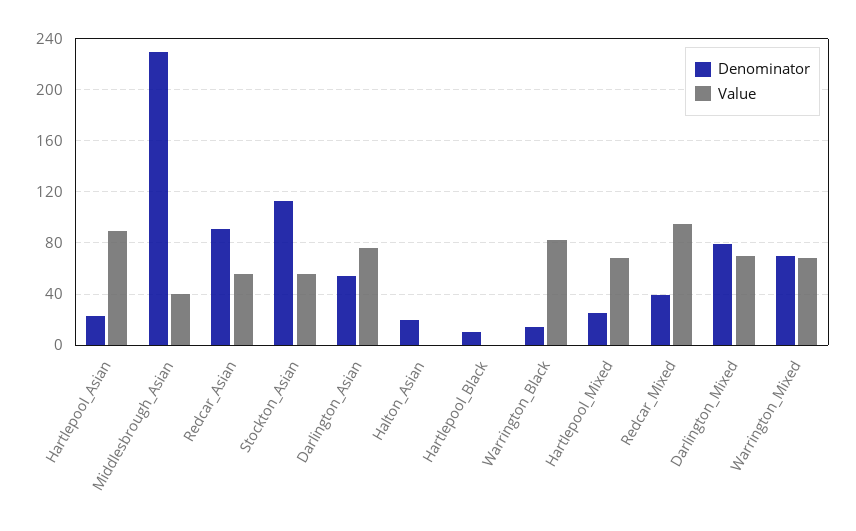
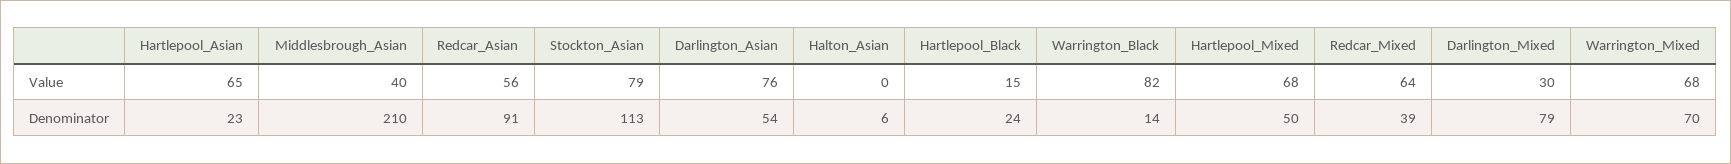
Value, Hartlepool_Asian: 90 -> 65
Denominator, Middlesbrough_Asian: 230 -> 210
Value, Stockton_Asian: 55 -> 79
Denominator, Halton_Asian: 20 -> 6
Denominator, Hartlepool_Black: 10 -> 24
Value, Hartlepool_Black: 0 -> 15
Denominator, Hartlepool_Mixed: 25 -> 50
Value, Redcar_Mixed: 95 -> 64
Value, Darlington_Mixed: 70 -> 30

